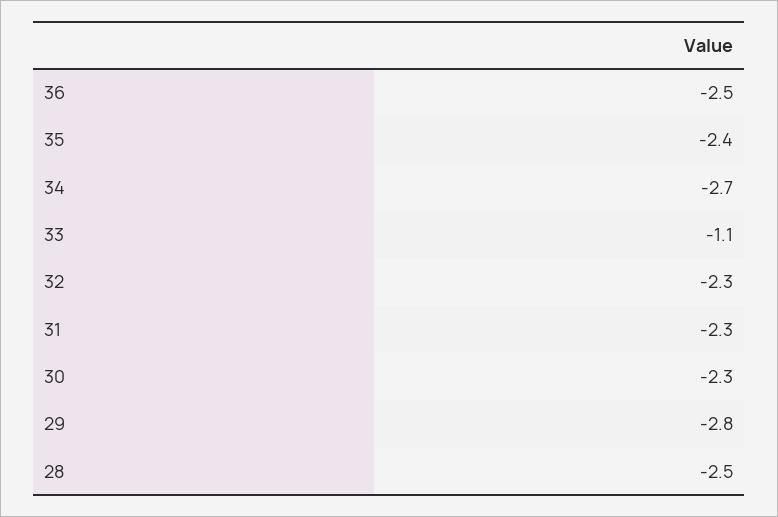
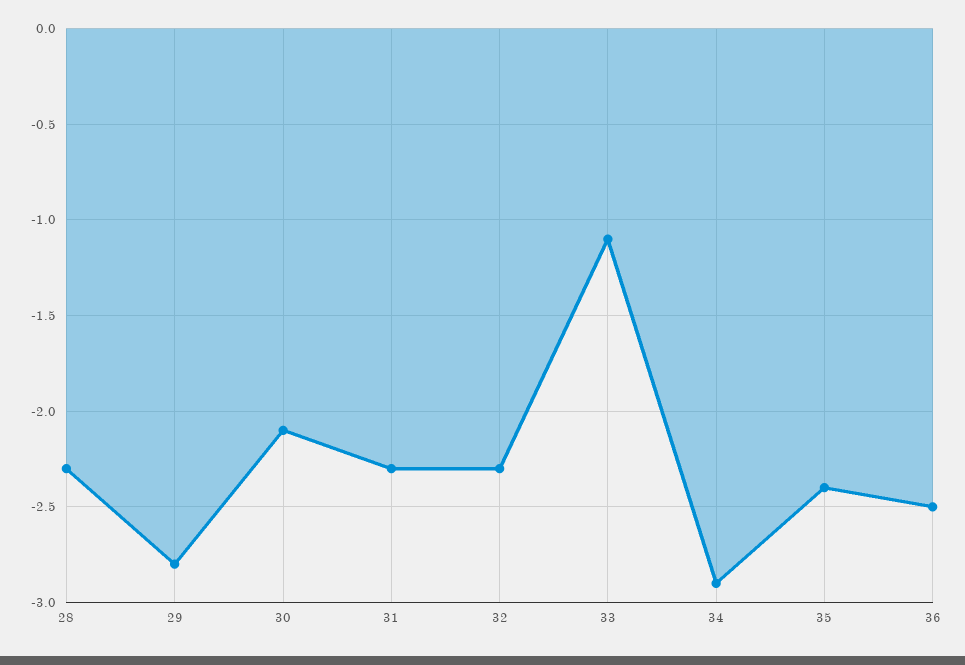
34: -2.7 -> -2.9
30: -2.3 -> -2.1
28: -2.5 -> -2.3

